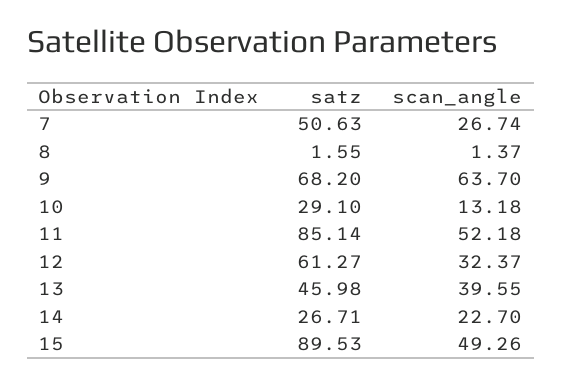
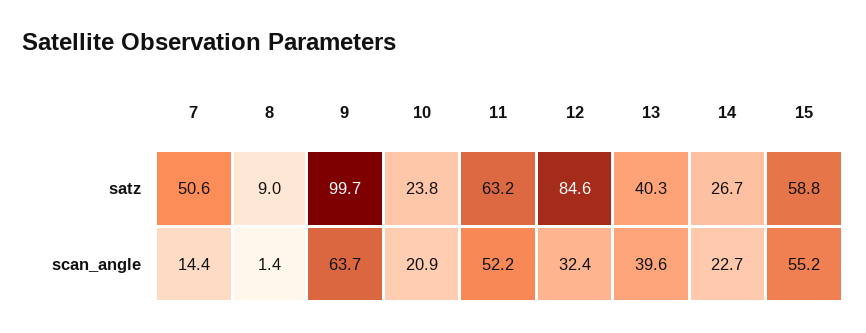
scan_angle, 7: 26.74 -> 14.4
satz, 8: 1.55 -> 9
satz, 9: 68.2 -> 99.7
satz, 10: 29.1 -> 23.8
scan_angle, 10: 13.18 -> 20.9
satz, 11: 85.14 -> 63.2
satz, 12: 61.27 -> 84.6
satz, 13: 45.98 -> 40.3
satz, 15: 89.53 -> 58.8
scan_angle, 15: 49.26 -> 55.2

